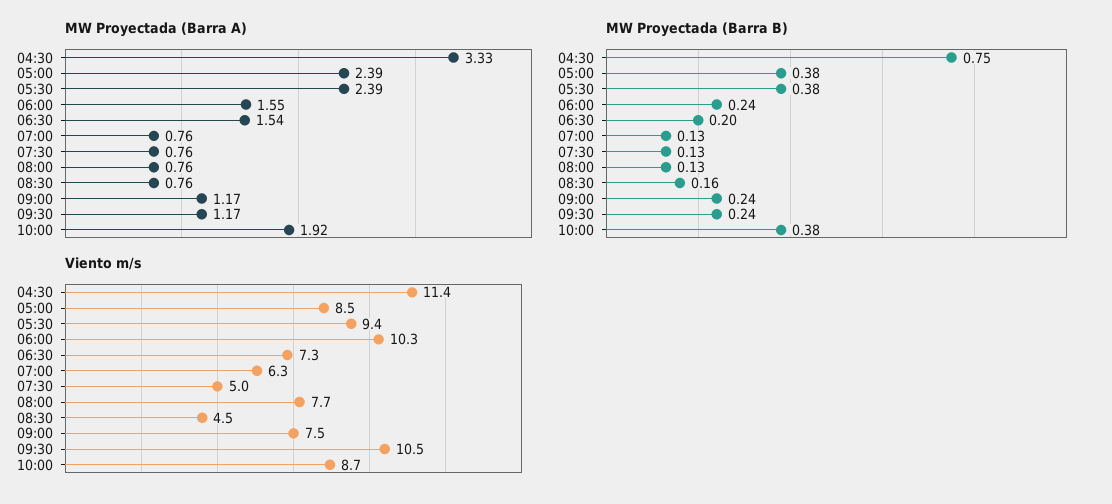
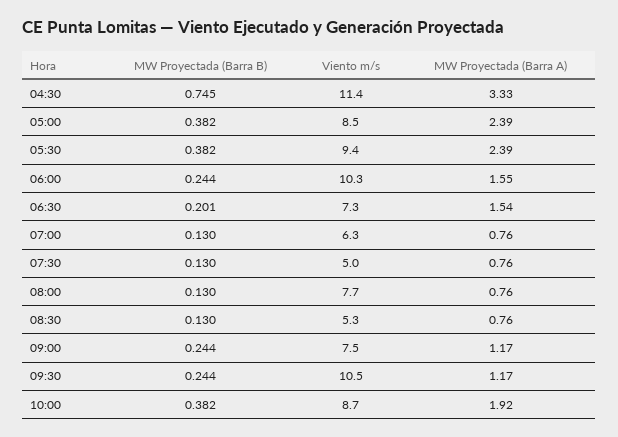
MW Proyectada (Barra B), 08:30: 0.16 -> 0.13
Viento m/s, 08:30: 4.5 -> 5.3

